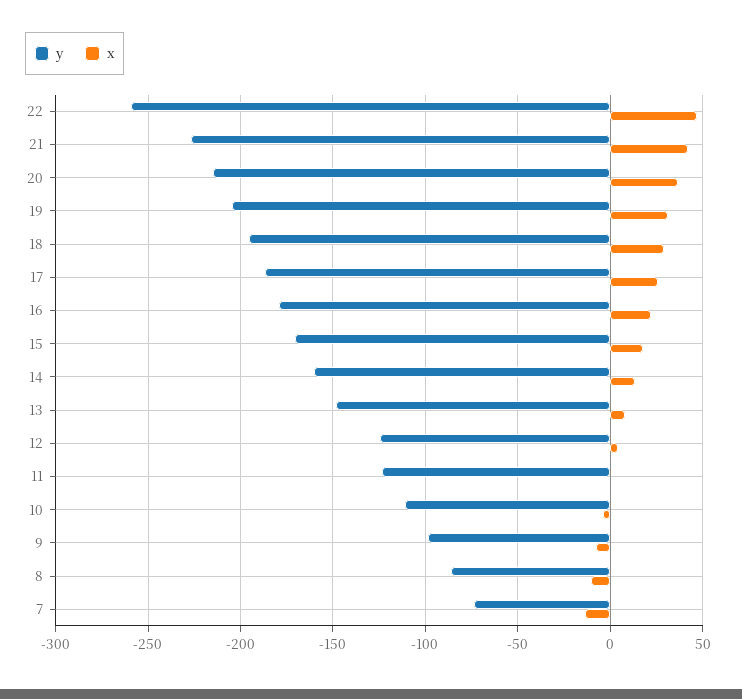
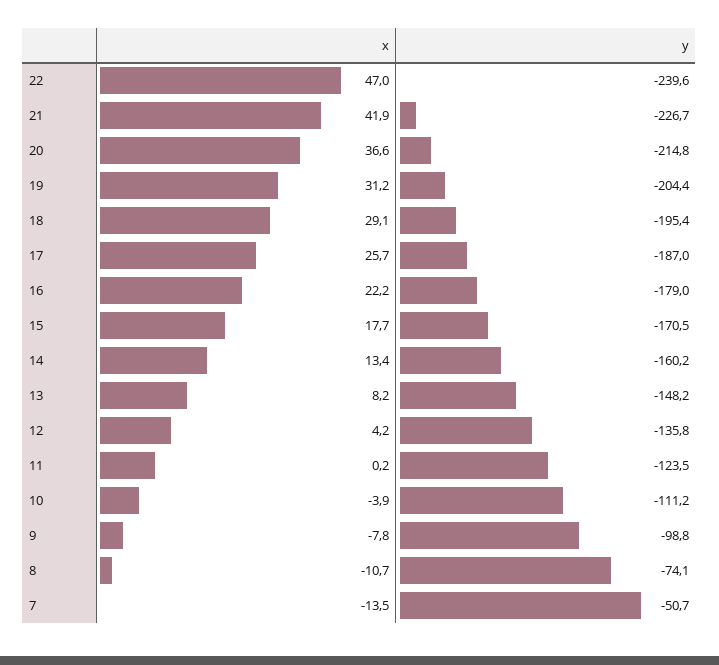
y, 22: -260 -> -239.6
y, 12: -125 -> -135.8
y, 8: -85 -> -74.1
y, 7: -75 -> -50.7

